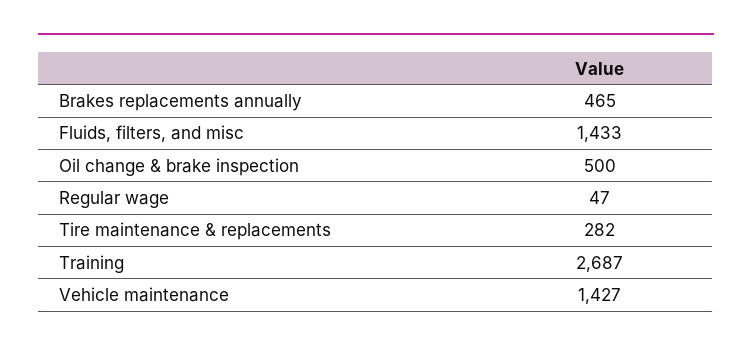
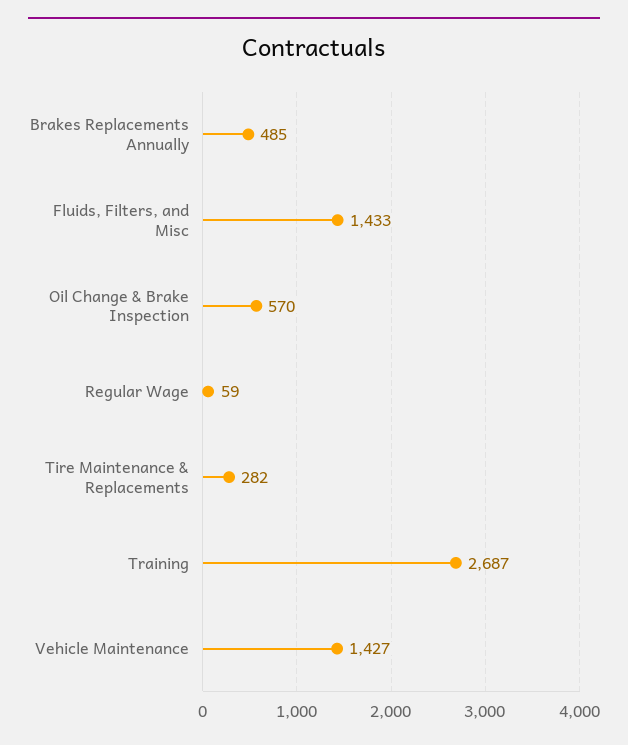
Brakes replacements annually: 465 -> 485
Oil change & brake inspection: 500 -> 570
Regular wage: 47 -> 59

